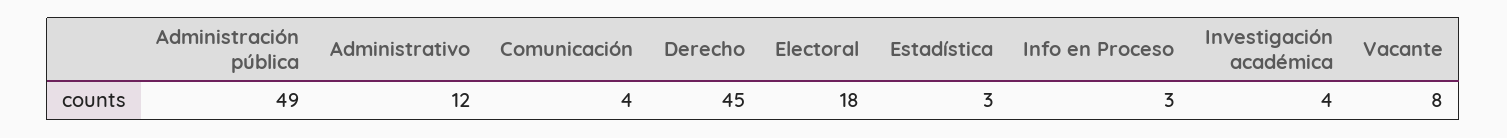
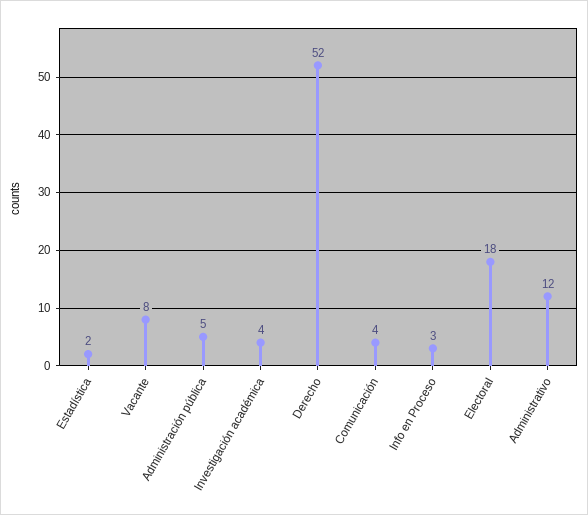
Administración pública: 49 -> 5
Derecho: 45 -> 52
Estadística: 3 -> 2

